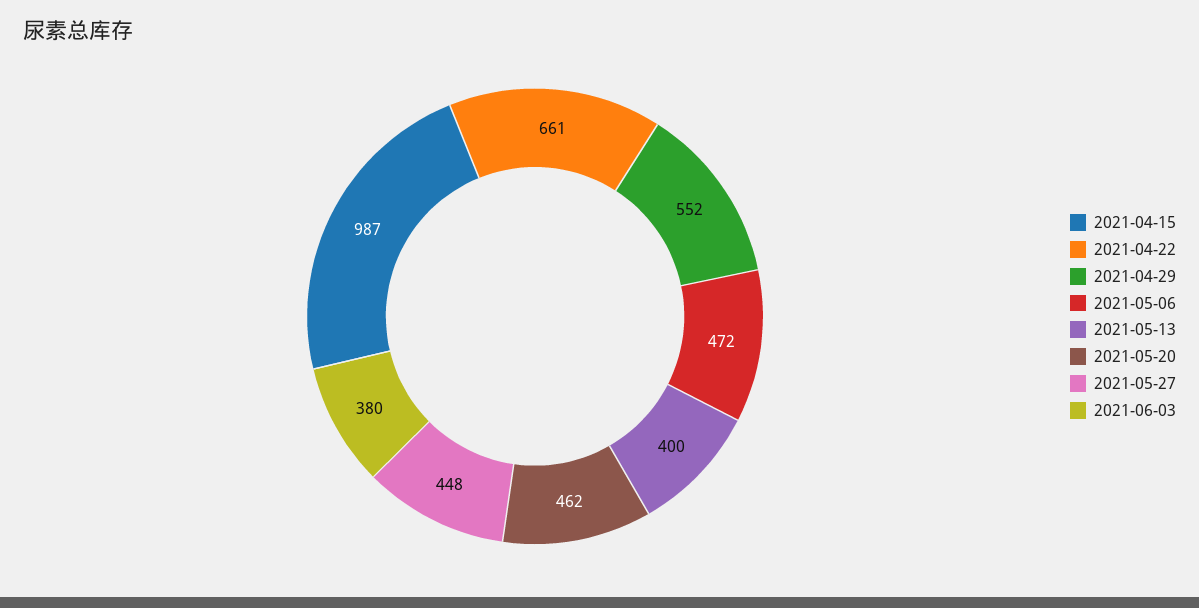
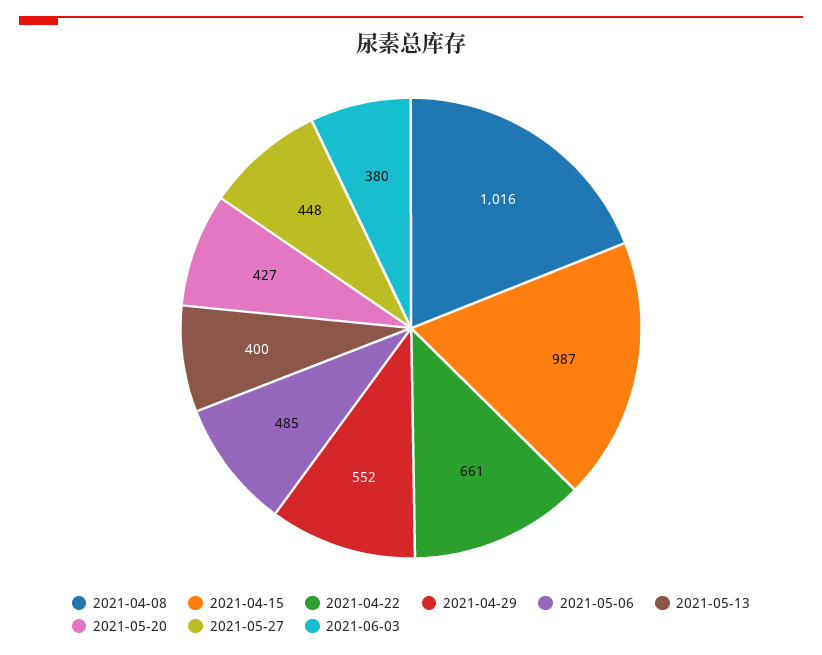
2021-05-06: 472 -> 485
2021-05-20: 462 -> 427
2021-04-08: none -> 1016

